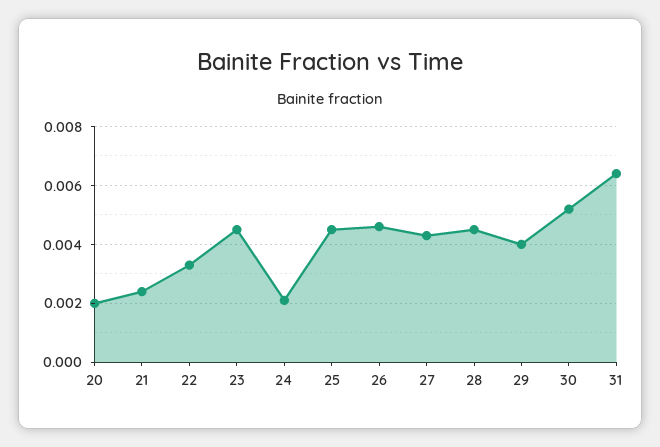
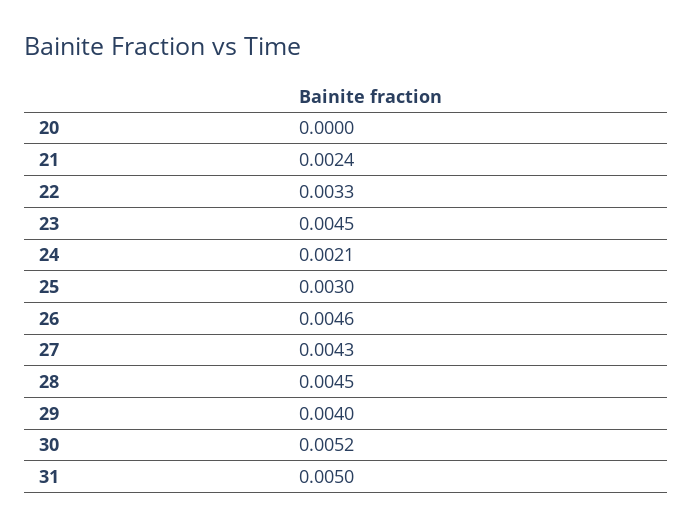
20: 0.002 -> 0
25: 0.0045 -> 0.003
31: 0.0065 -> 0.005

